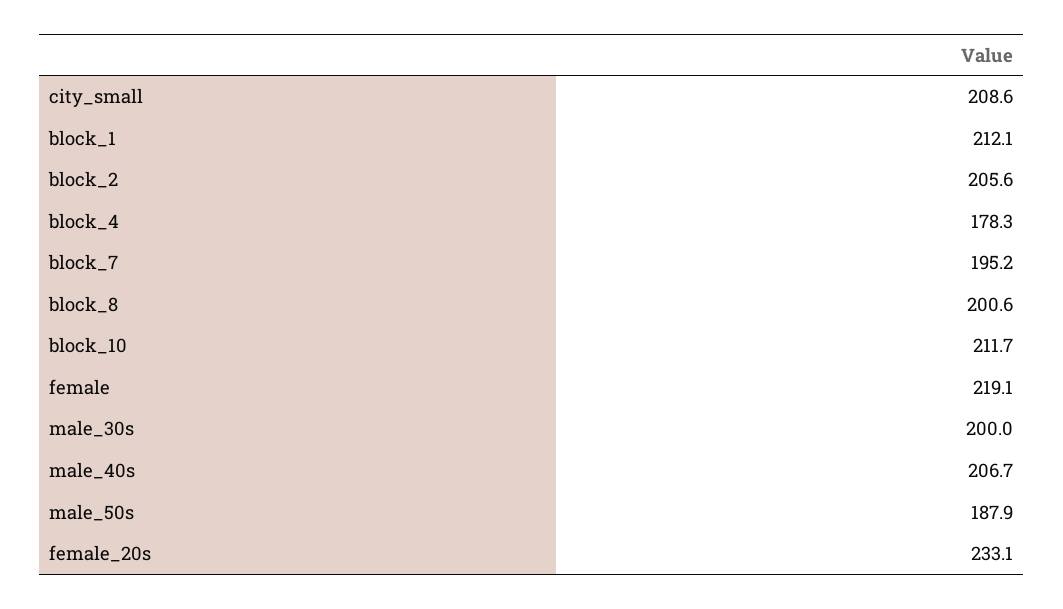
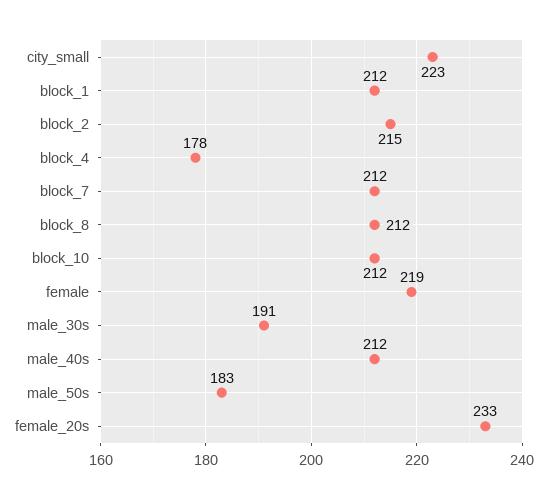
city_small: 208.6 -> 223
block_2: 205.6 -> 215
block_7: 195.2 -> 212
block_8: 200.6 -> 212
male_30s: 200 -> 191
male_40s: 206.7 -> 212
male_50s: 187.9 -> 183

